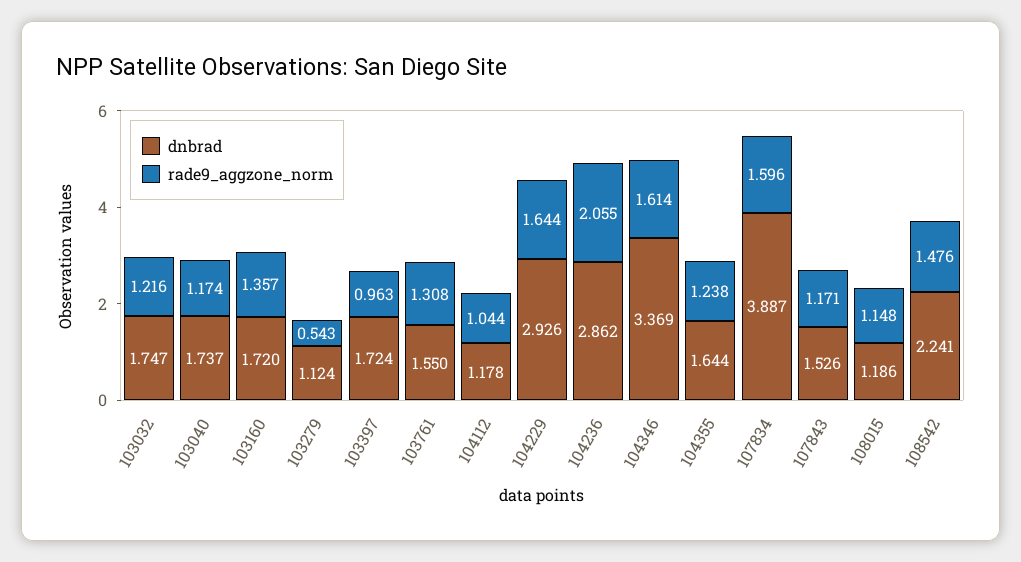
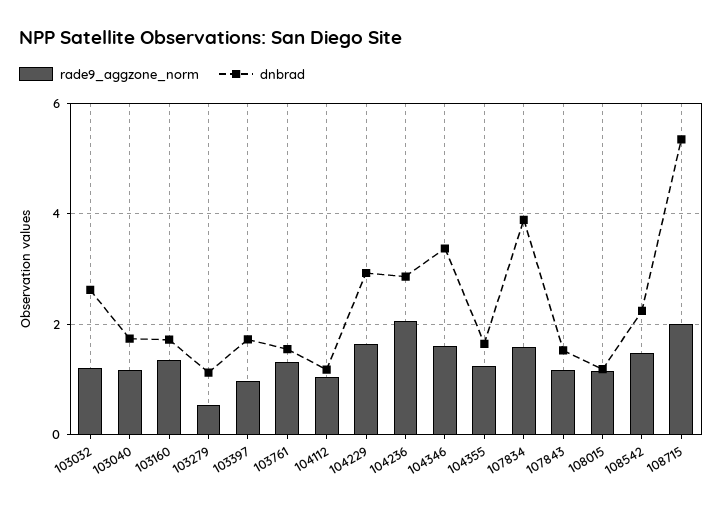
dnbrad, 103032: 1.747 -> 2.6
rade9_aggzone_norm, 108715: none -> 2
dnbrad, 108715: none -> 5.4

